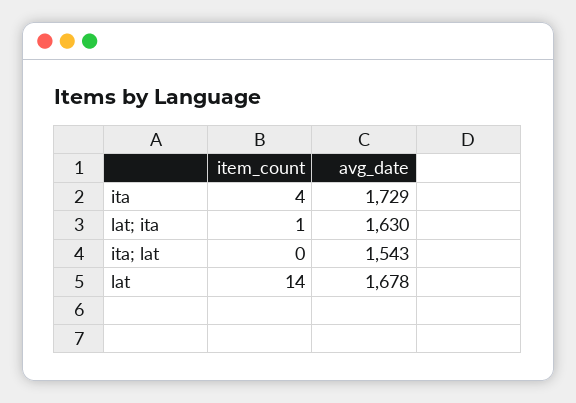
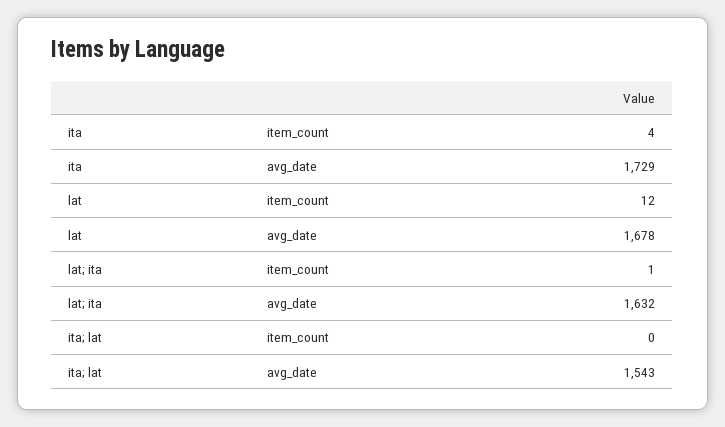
avg_date, lat; ita: 1630 -> 1632
item_count, lat: 14 -> 12

